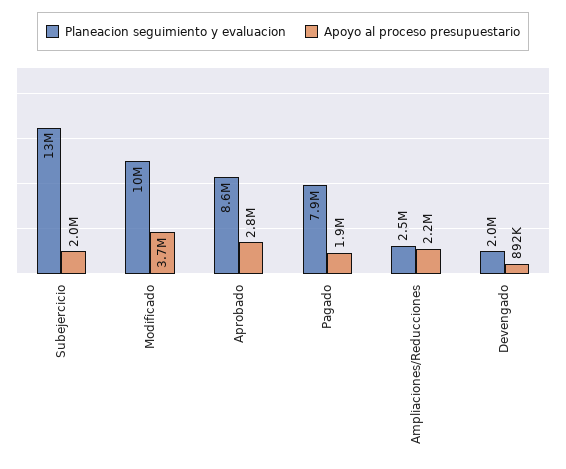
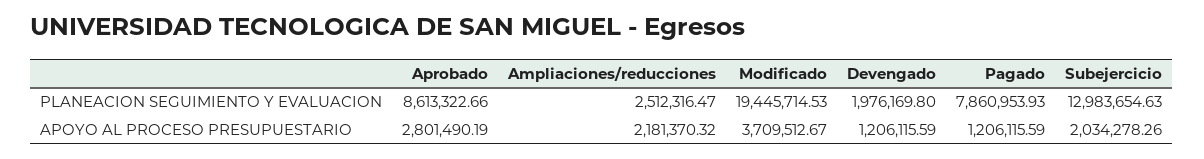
Planeacion seguimiento y evaluacion, Modificado: 10000000 -> 19445714.53
Apoyo al proceso presupuestario, Pagado: 1900000 -> 1206115.59
Apoyo al proceso presupuestario, Devengado: 892000 -> 1206115.59

